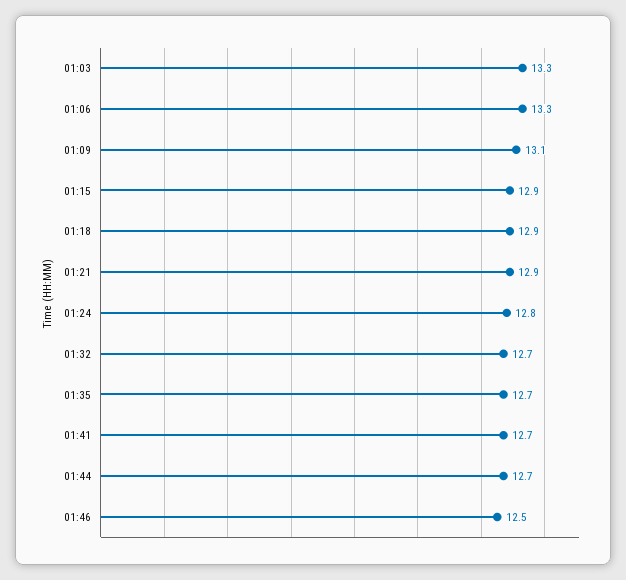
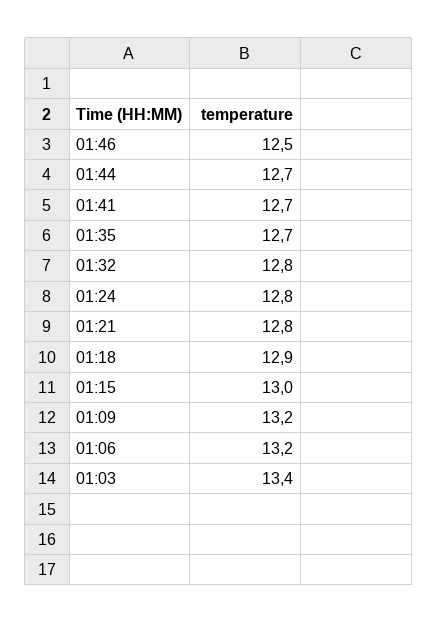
01:03: 13.3 -> 13.4
01:06: 13.3 -> 13.2
01:09: 13.1 -> 13.2
01:15: 12.9 -> 13
01:21: 12.9 -> 12.8
01:32: 12.7 -> 12.8

